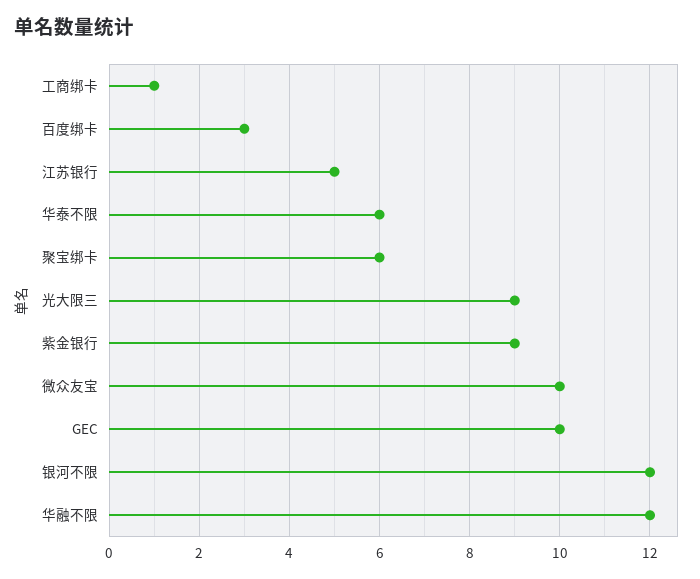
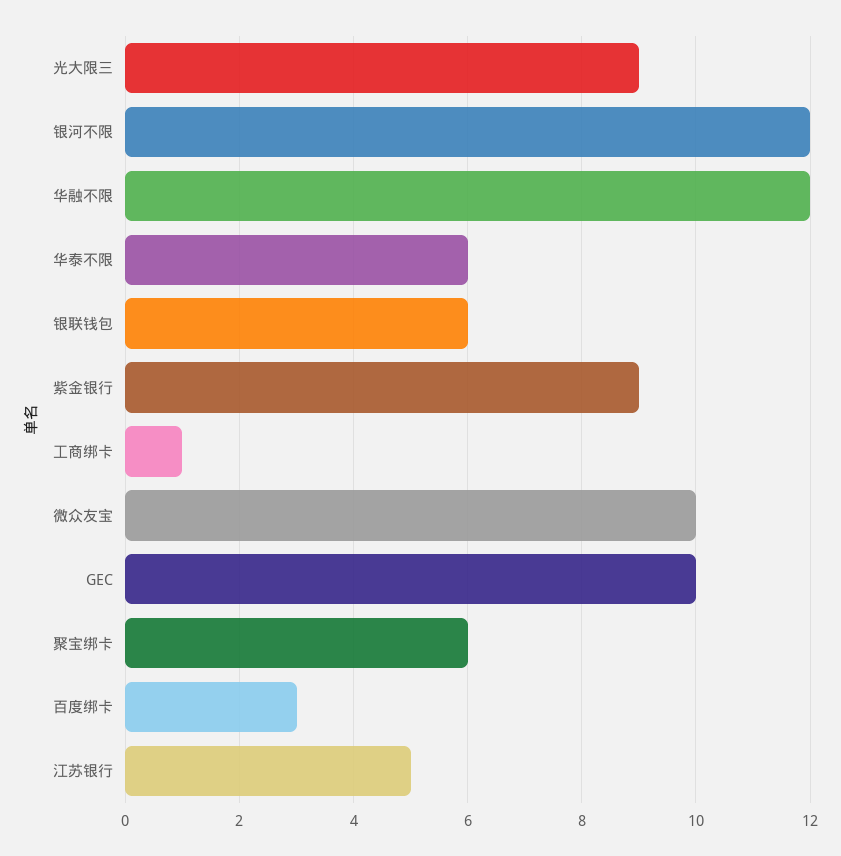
银联钱包: none -> 6

